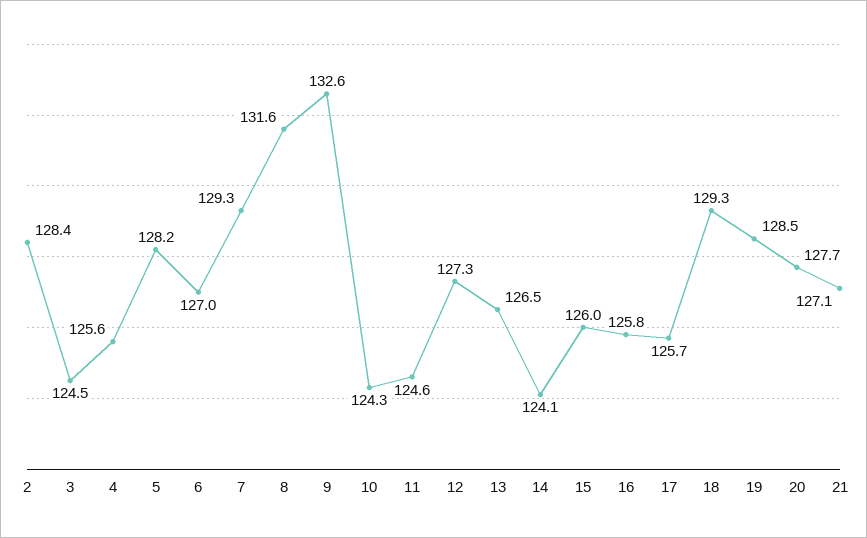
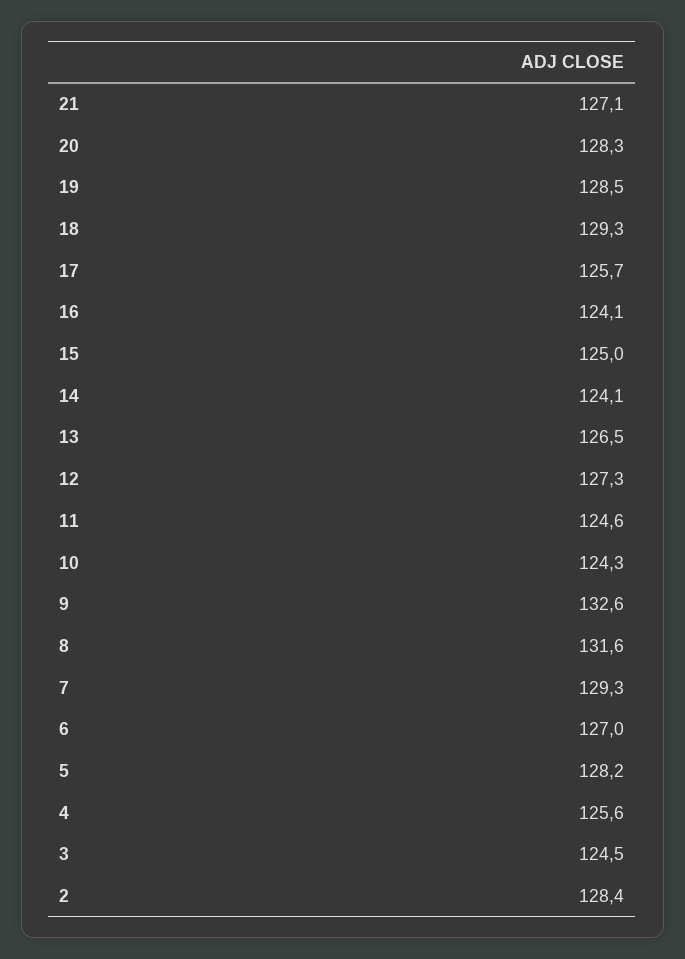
15: 126 -> 125
16: 125.8 -> 124.1
20: 127.7 -> 128.3

